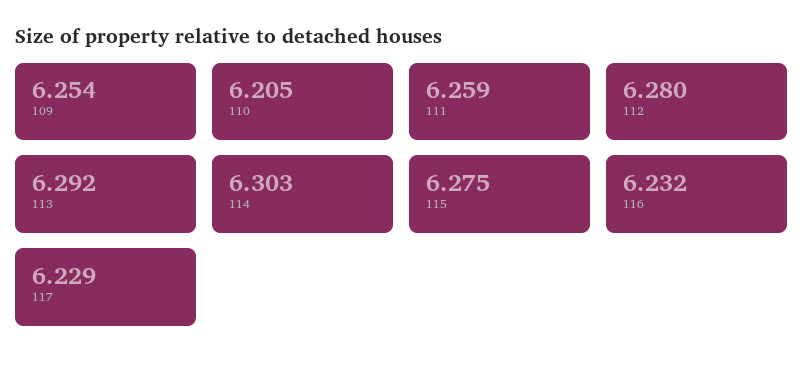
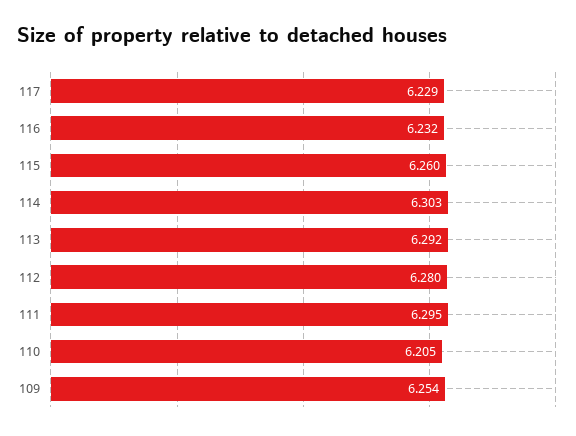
111: 6.259 -> 6.295
115: 6.275 -> 6.26

